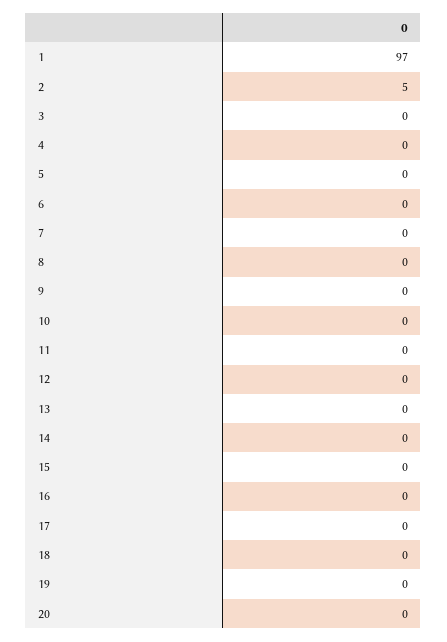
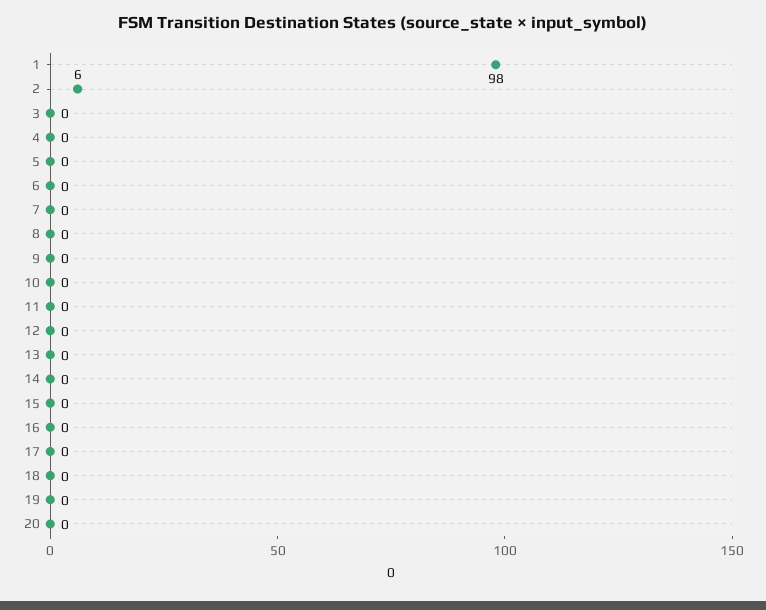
1: 97 -> 98
2: 5 -> 6

